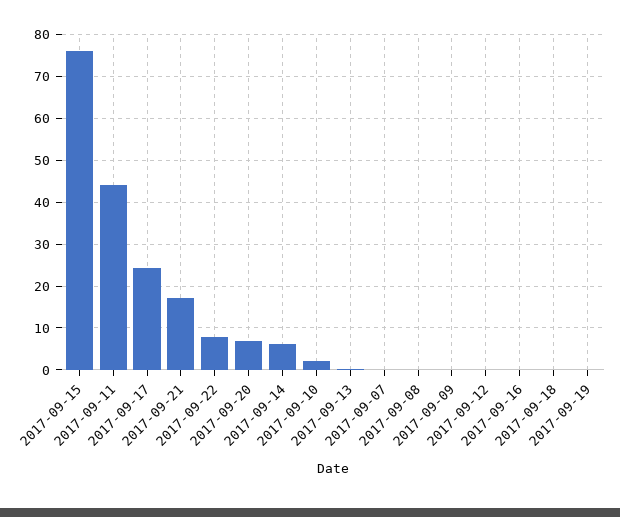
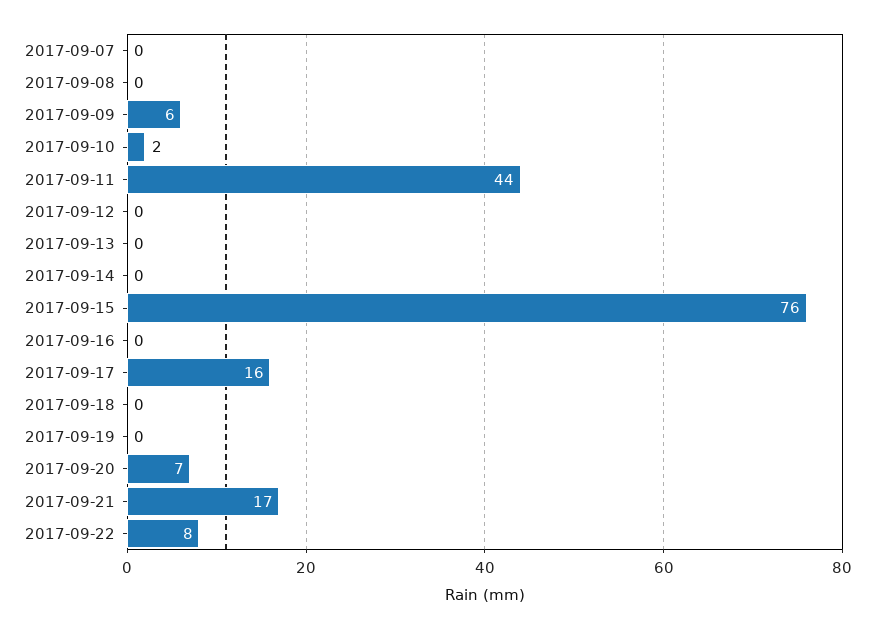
2017-09-17: 24 -> 16
2017-09-14: 6 -> 0
2017-09-09: 0 -> 6

